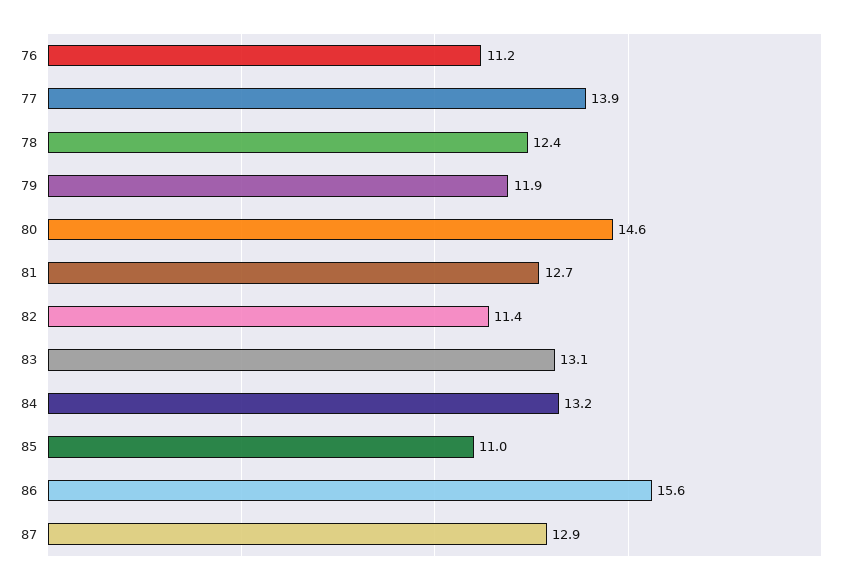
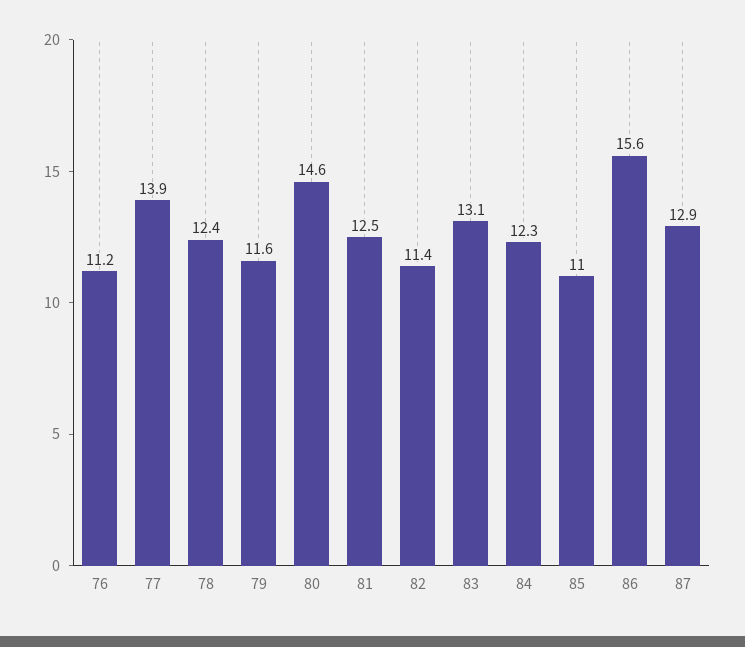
79: 11.9 -> 11.6
81: 12.7 -> 12.5
84: 13.2 -> 12.3

